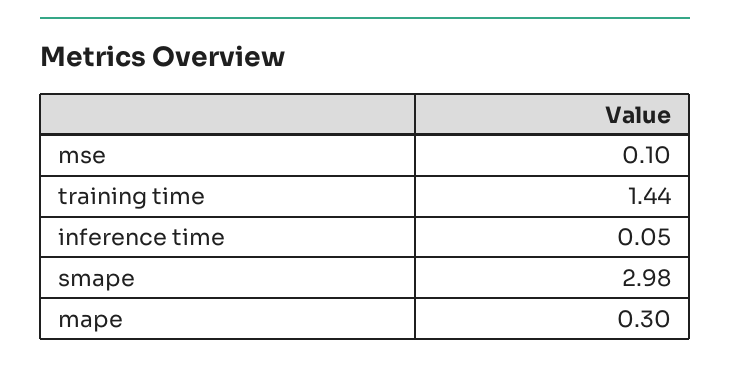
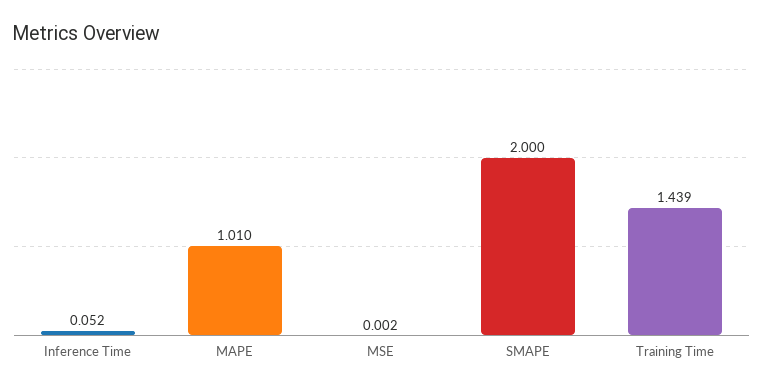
mse: 0.1 -> 0.002
smape: 2.98 -> 2
mape: 0.3 -> 1.01

